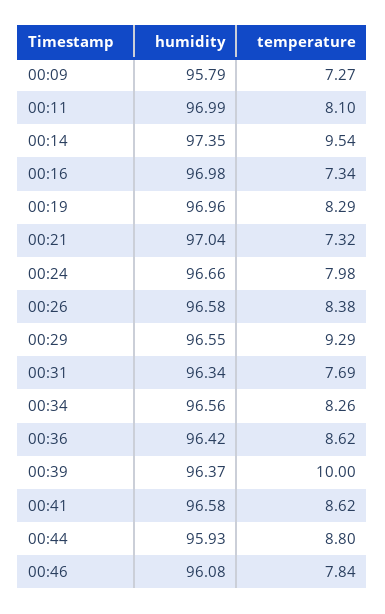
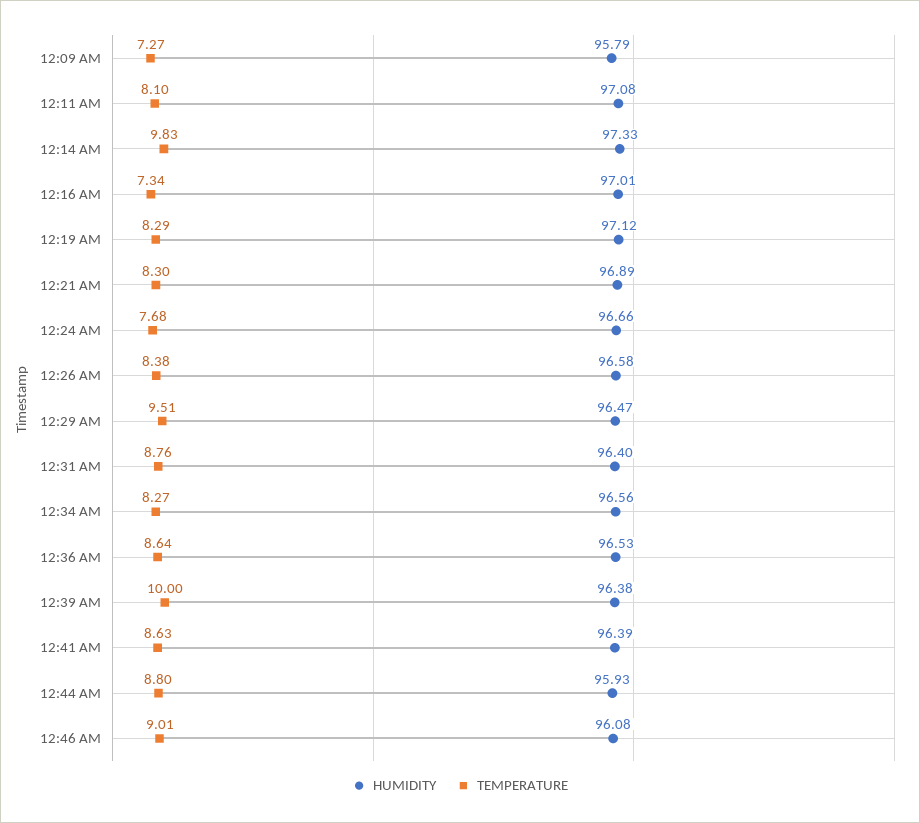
humidity, 00:11: 96.99 -> 97.08
humidity, 00:14: 97.35 -> 97.33
temperature, 00:14: 9.54 -> 9.83
humidity, 00:16: 96.98 -> 97.01
humidity, 00:19: 96.96 -> 97.12
humidity, 00:21: 97.04 -> 96.89
temperature, 00:21: 7.32 -> 8.3
temperature, 00:24: 7.98 -> 7.68
humidity, 00:29: 96.55 -> 96.47
temperature, 00:29: 9.29 -> 9.51
humidity, 00:31: 96.34 -> 96.4
temperature, 00:31: 7.69 -> 8.76
temperature, 00:34: 8.26 -> 8.27
humidity, 00:36: 96.42 -> 96.53
temperature, 00:36: 8.62 -> 8.64
humidity, 00:39: 96.37 -> 96.38
humidity, 00:41: 96.58 -> 96.39
temperature, 00:41: 8.62 -> 8.63
temperature, 00:46: 7.84 -> 9.01

